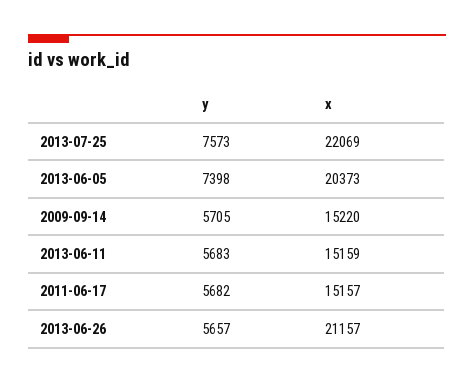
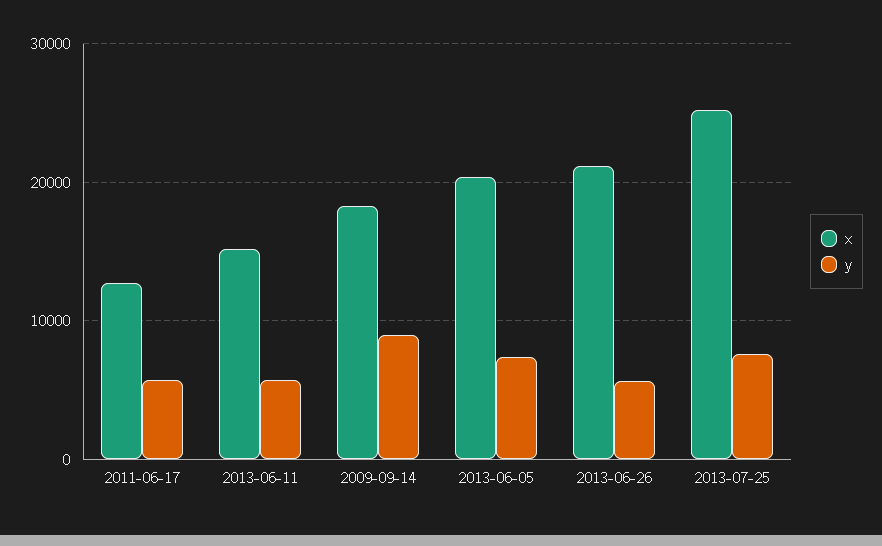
x, 2013-07-25: 22069 -> 25000
y, 2009-09-14: 5705 -> 9000
x, 2009-09-14: 15220 -> 18000
x, 2011-06-17: 15157 -> 13000

